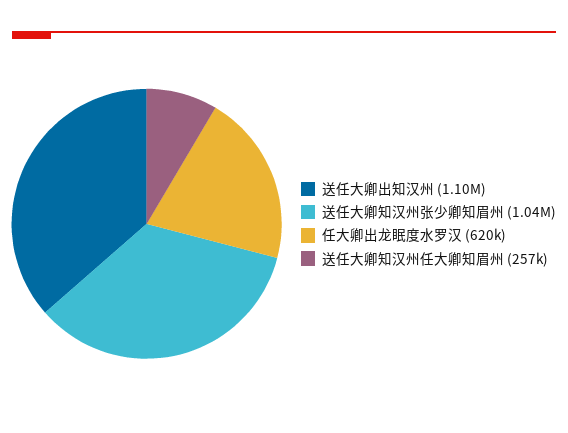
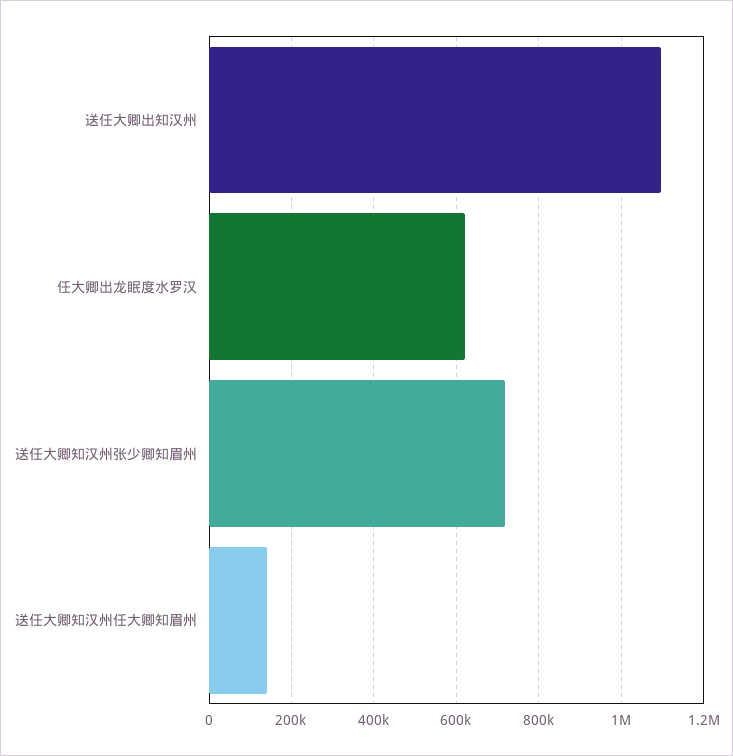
送任大卿知汉州张少卿知眉州: 1040000 -> 720000
送任大卿知汉州任大卿知眉州: 257000 -> 140000

